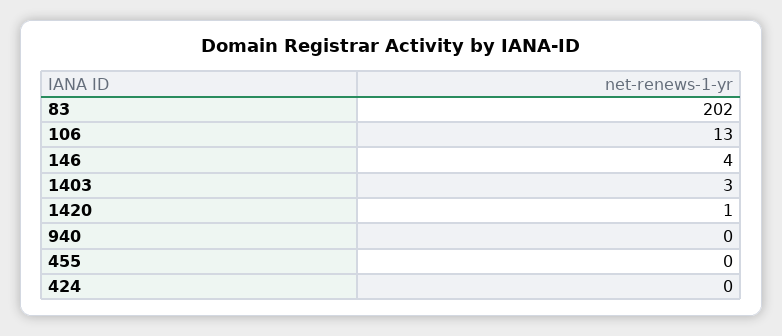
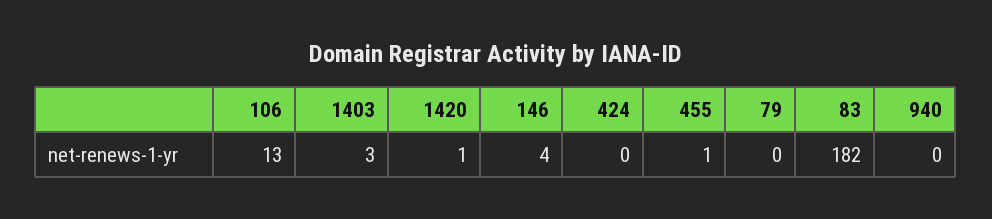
83: 202 -> 182
455: 0 -> 1
79: none -> 0

